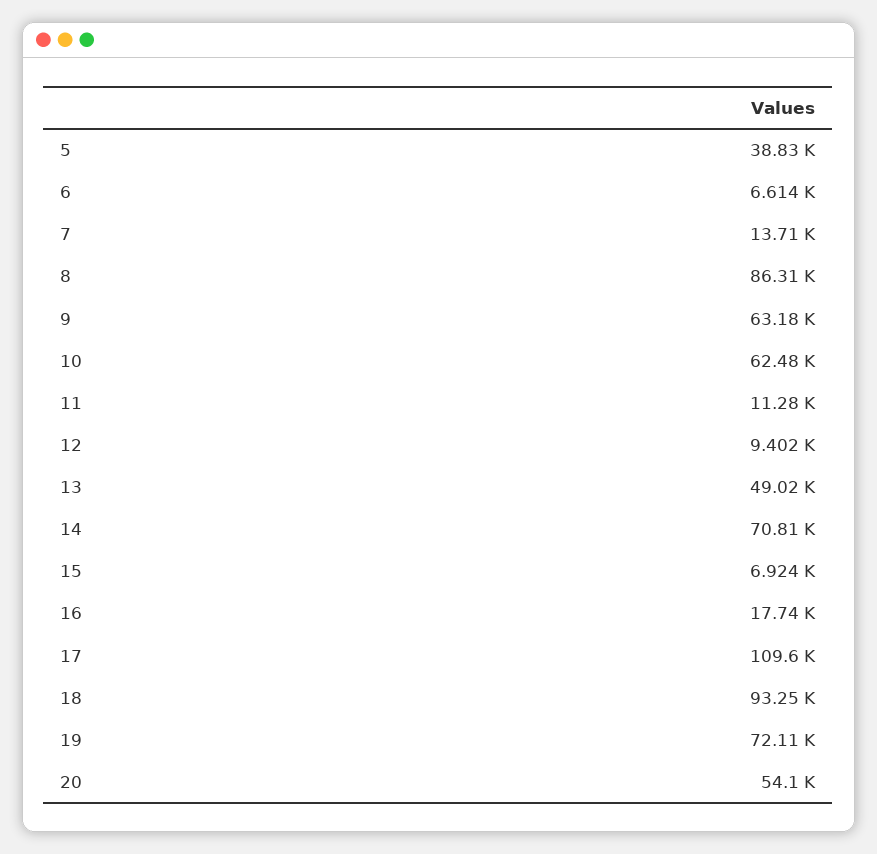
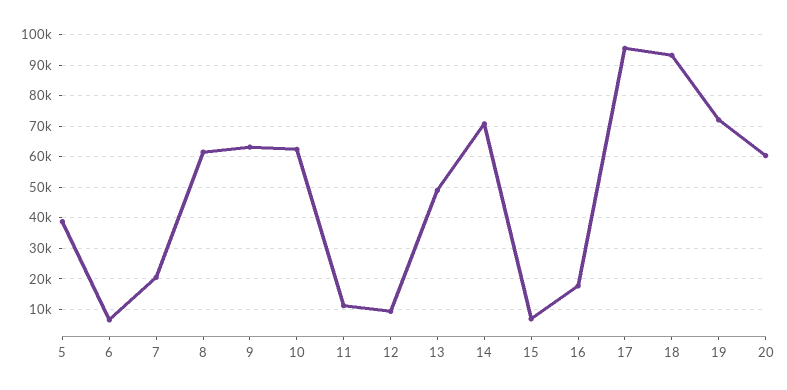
7: 13710 -> 20000
8: 86310 -> 62000
17: 109600 -> 96000
20: 54100 -> 60000

